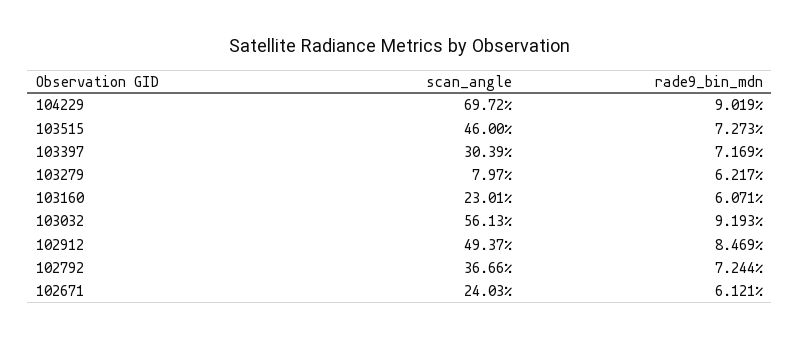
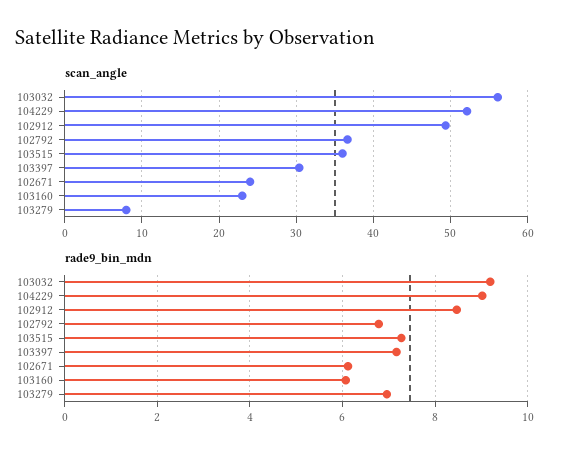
scan_angle, 104229: 69.72 -> 52
scan_angle, 103515: 46 -> 36
rade9_bin_mdn, 103279: 6.217 -> 7
rade9_bin_mdn, 102792: 7.244 -> 6.8

